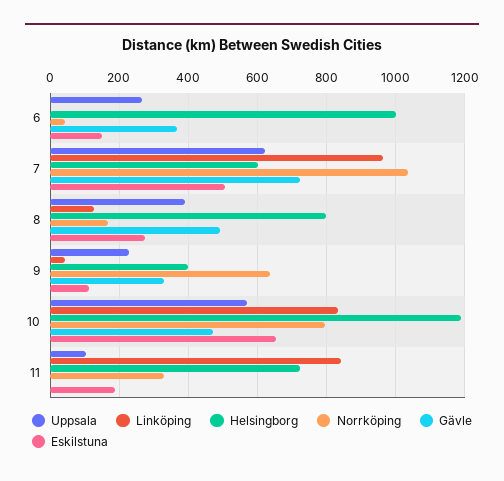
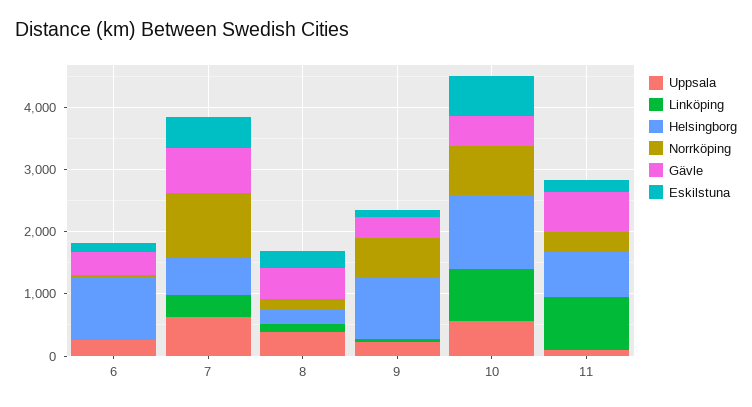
Linköping, 7: 960 -> 400
Helsingborg, 8: 800 -> 200
Helsingborg, 9: 400 -> 1000
Gävle, 11: 0 -> 600

